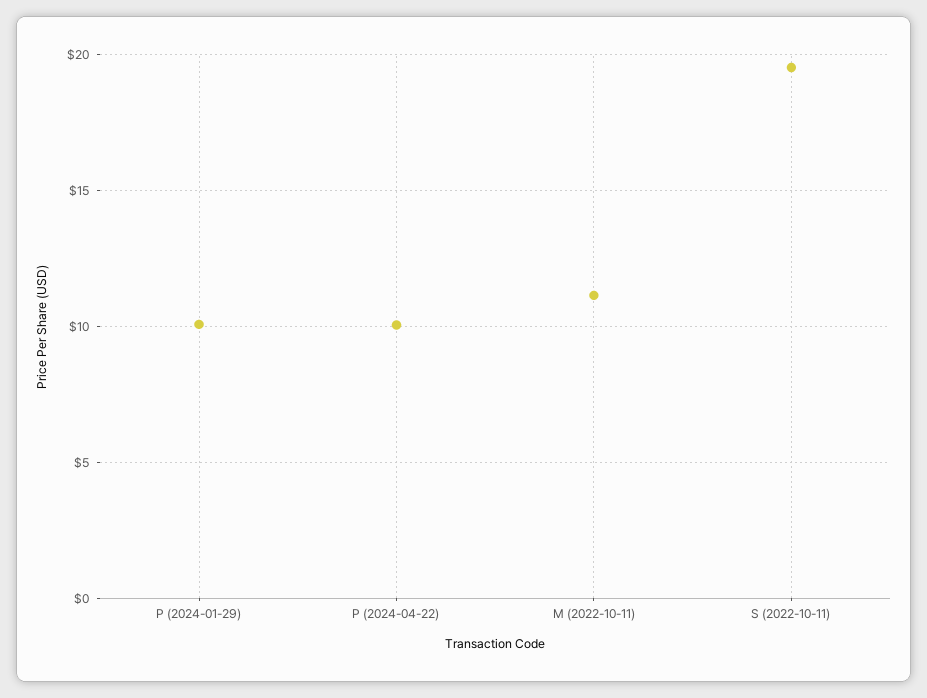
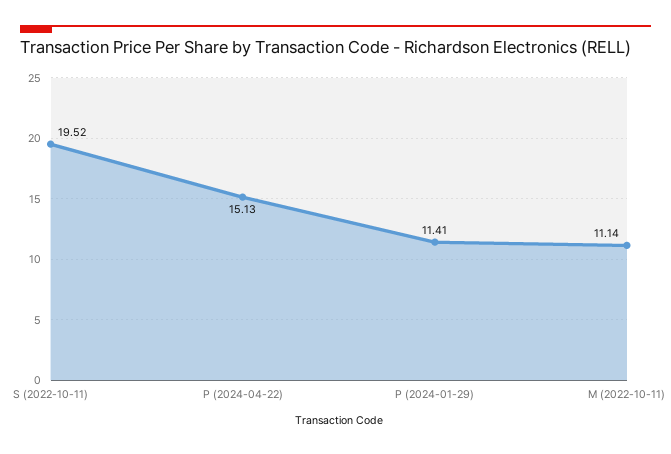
P (2024-01-29): 10 -> 11.41
P (2024-04-22): 10 -> 15.13

